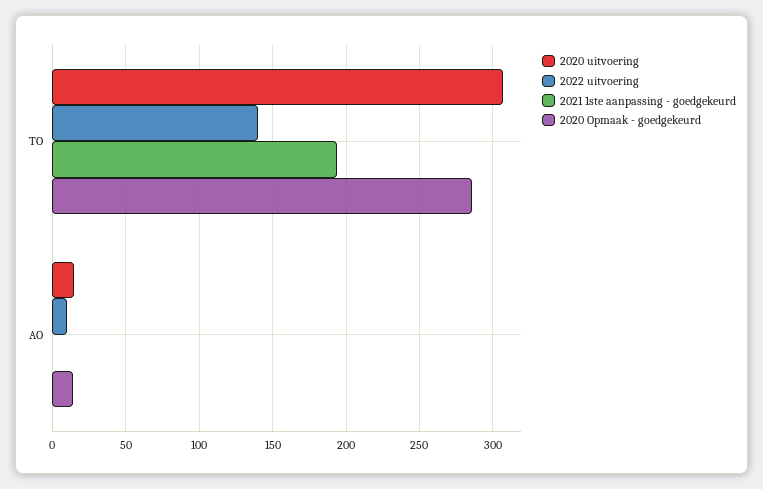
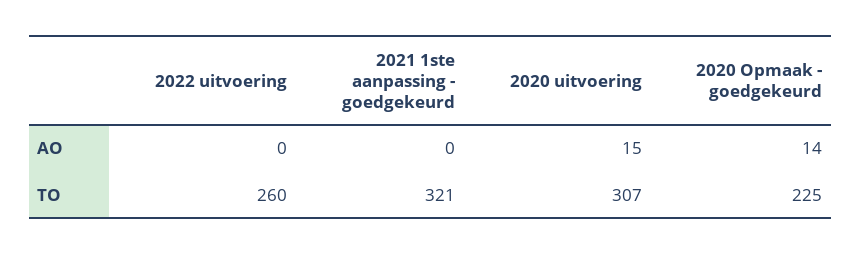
2022 uitvoering, TO: 140 -> 260
2021 1ste aanpassing - goedgekeurd, TO: 195 -> 321
2020 Opmaak - goedgekeurd, TO: 285 -> 225
2022 uitvoering, AO: 10 -> 0

